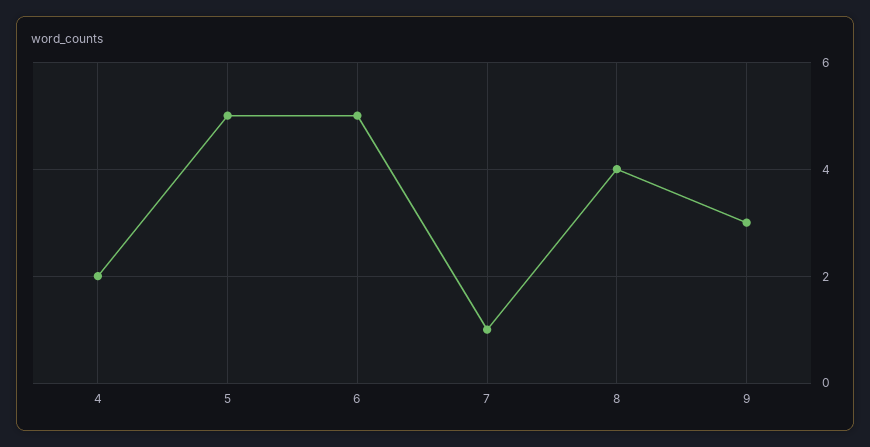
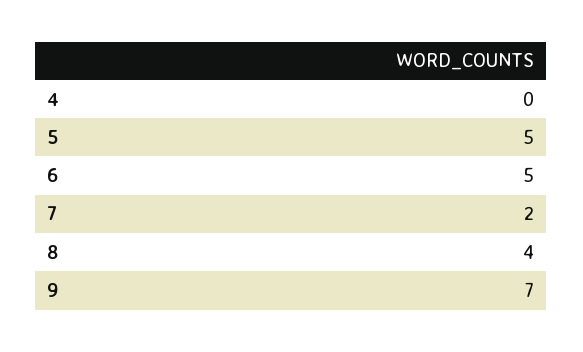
4: 2 -> 0
7: 1 -> 2
9: 3 -> 7

